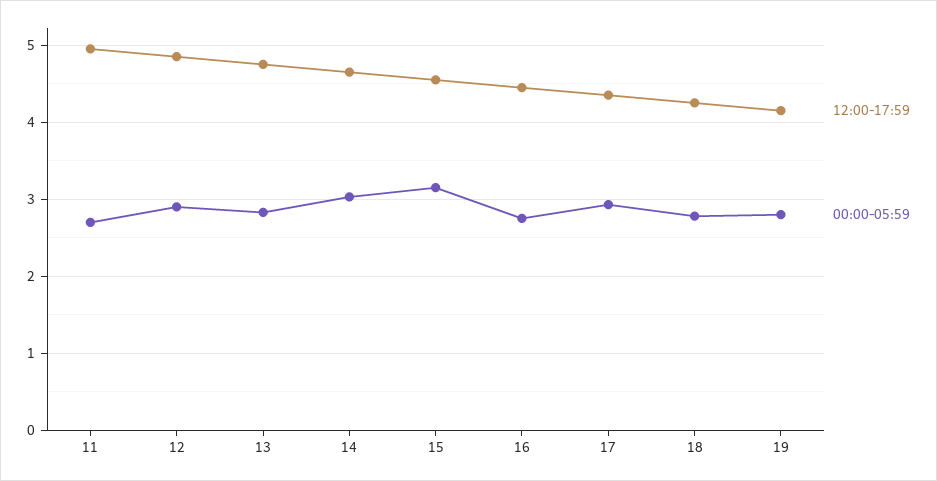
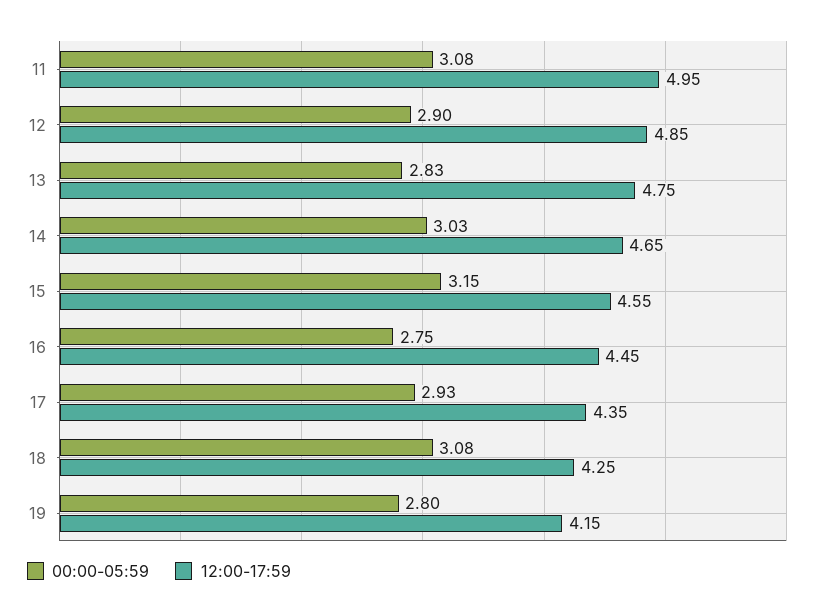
00:00-05:59, 11: 2.7 -> 3.08
00:00-05:59, 18: 2.8 -> 3.08

